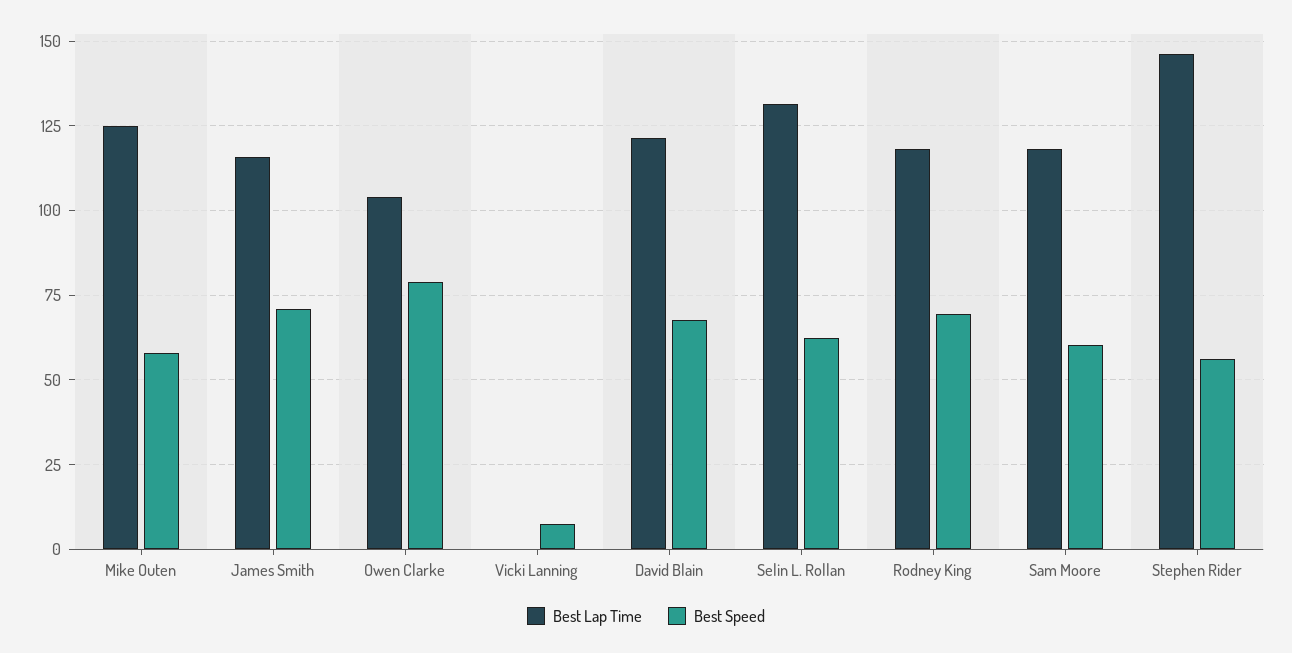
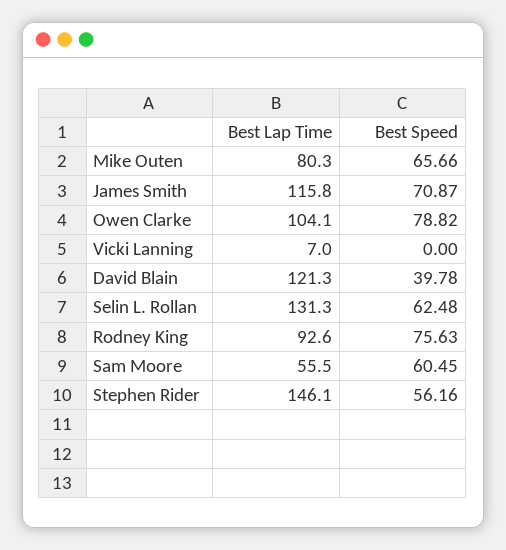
Best Lap Time, Mike Outen: 125 -> 80.3
Best Speed, Mike Outen: 57.5 -> 65.66
Best Lap Time, Vicki Lanning: 0 -> 7
Best Speed, Vicki Lanning: 7.5 -> 0
Best Speed, David Blain: 67.5 -> 39.78
Best Lap Time, Rodney King: 117.5 -> 92.6
Best Speed, Rodney King: 70 -> 75.63
Best Lap Time, Sam Moore: 117.5 -> 55.5

